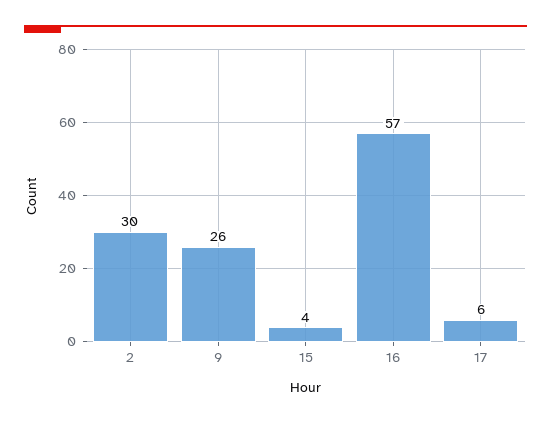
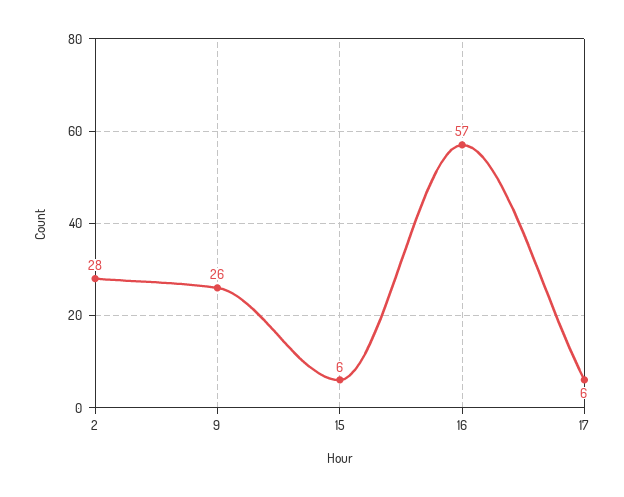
2: 30 -> 28
15: 4 -> 6

